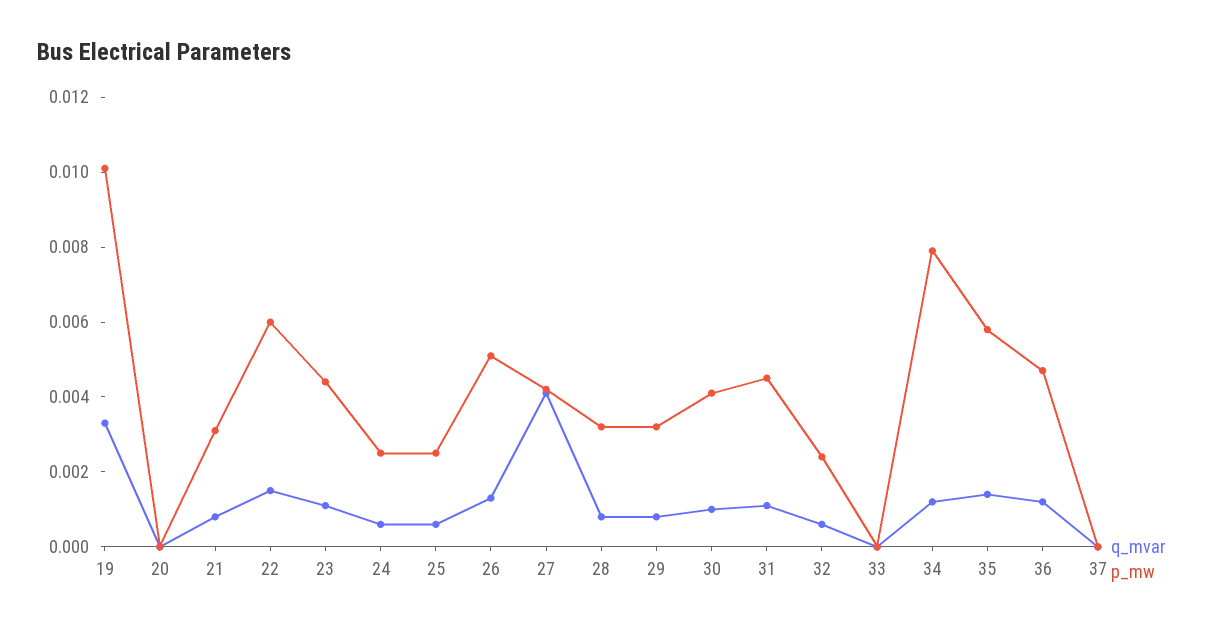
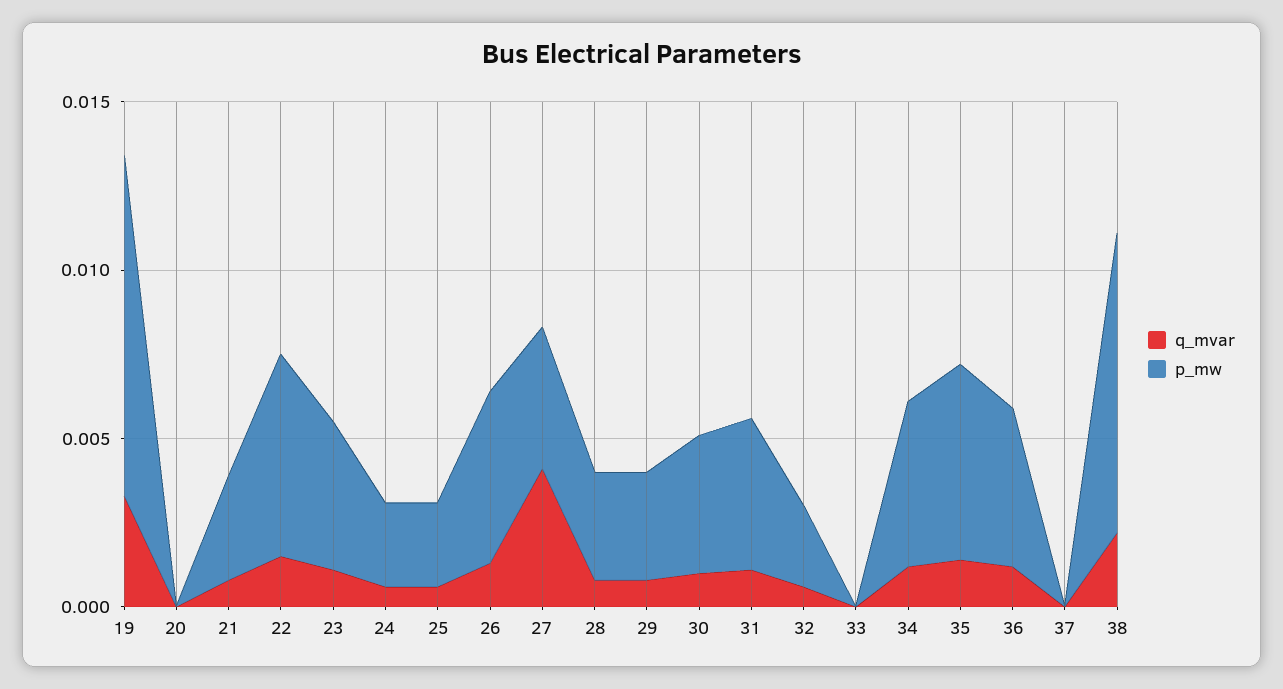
p_mw, 34: 0.008 -> 0.005
q_mvar, 38: none -> 0.002
p_mw, 38: none -> 0.009

